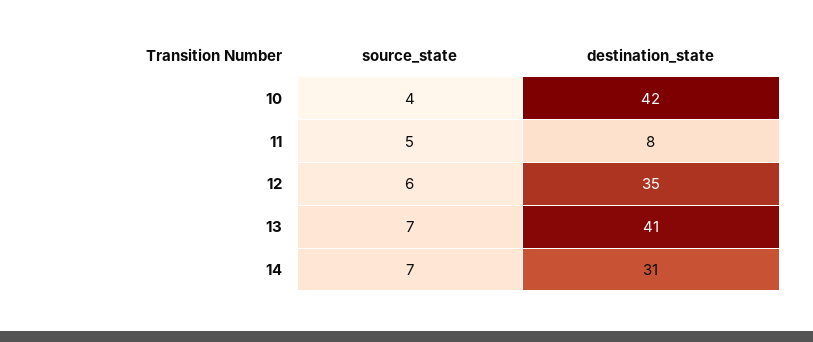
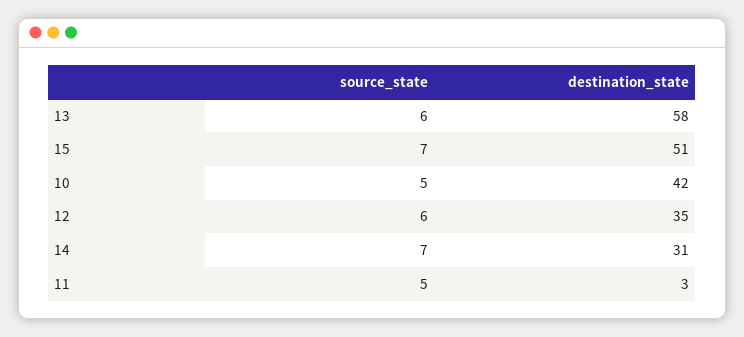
source_state, 10: 4 -> 5
destination_state, 11: 8 -> 3
source_state, 13: 7 -> 6
destination_state, 13: 41 -> 58
source_state, 15: none -> 7
destination_state, 15: none -> 51

